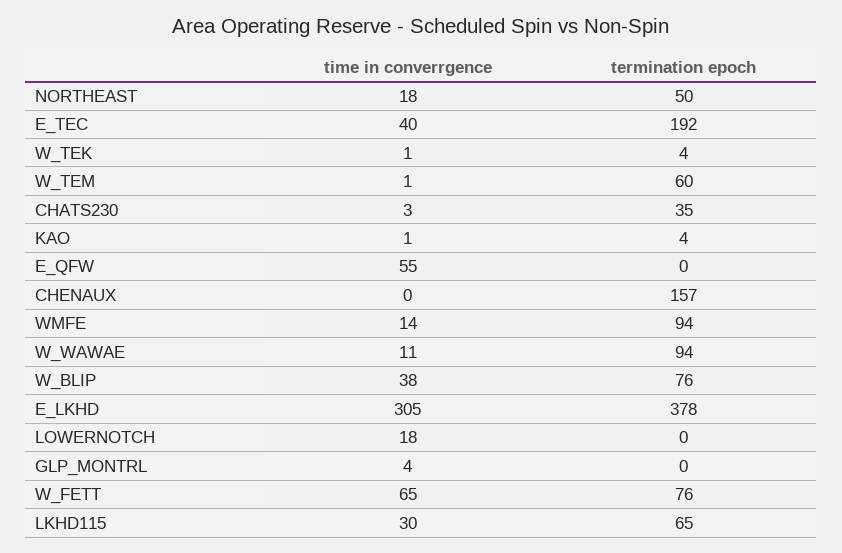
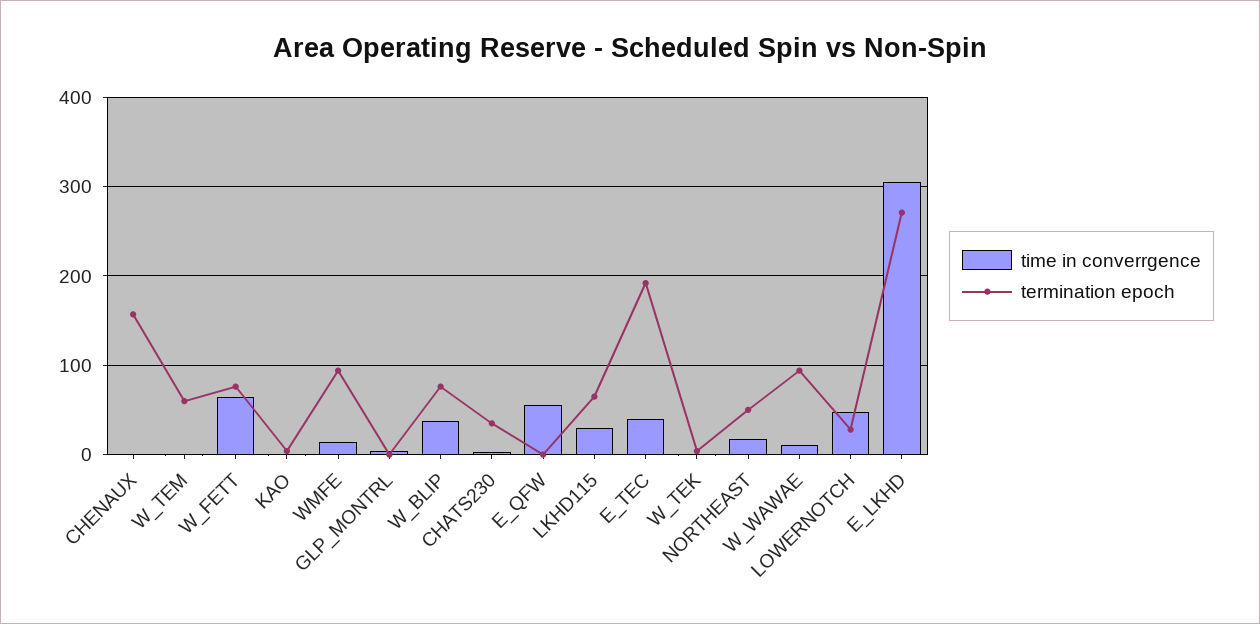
termination epoch, E_LKHD: 378 -> 270
time in converrgence, LOWERNOTCH: 18 -> 50
termination epoch, LOWERNOTCH: 0 -> 30

